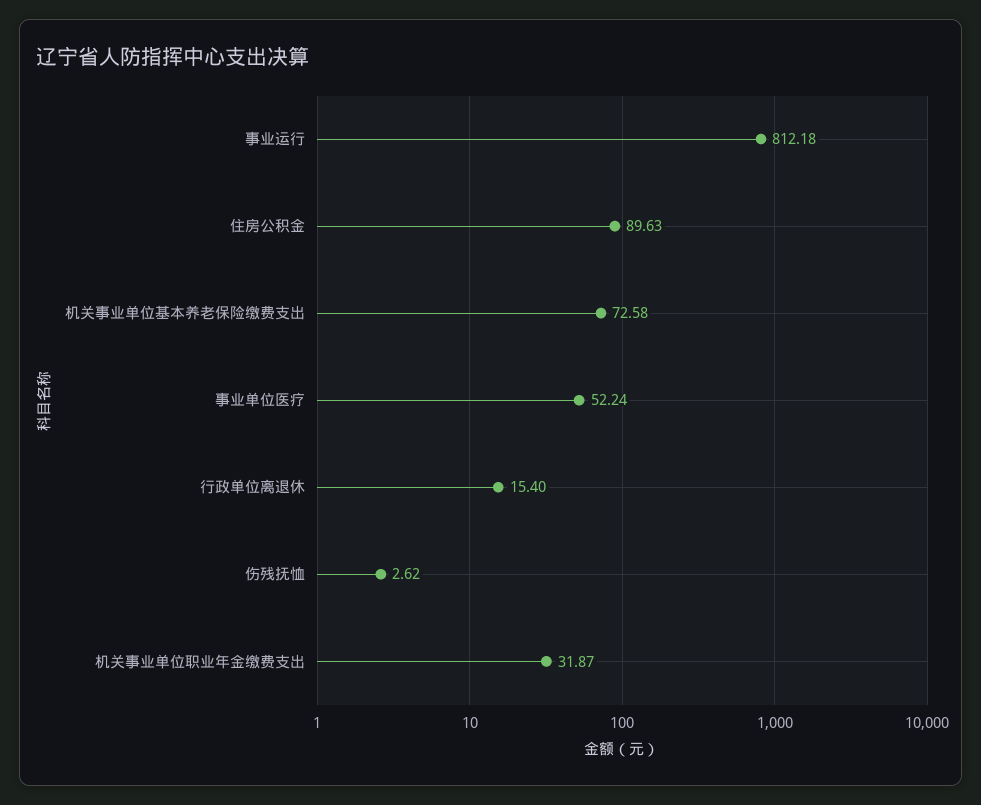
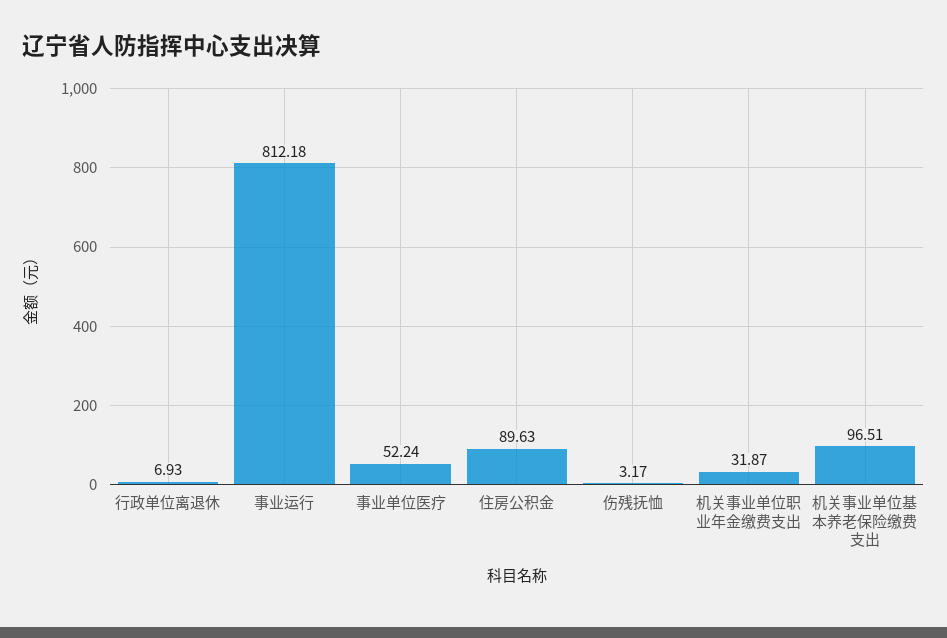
机关事业单位基本养老保险缴费支出: 72.58 -> 96.51
行政单位离退休: 15.4 -> 6.93
伤残抚恤: 2.62 -> 3.17

